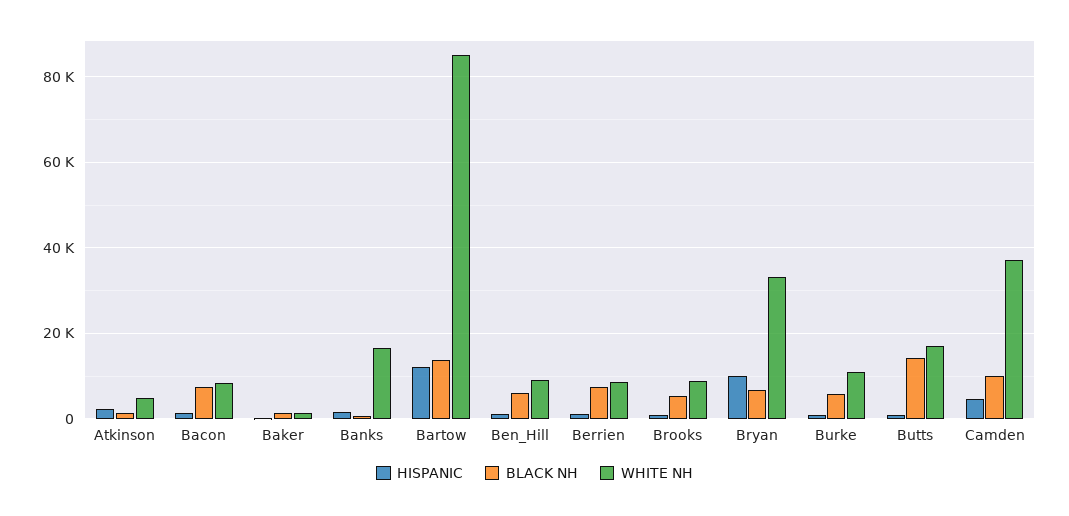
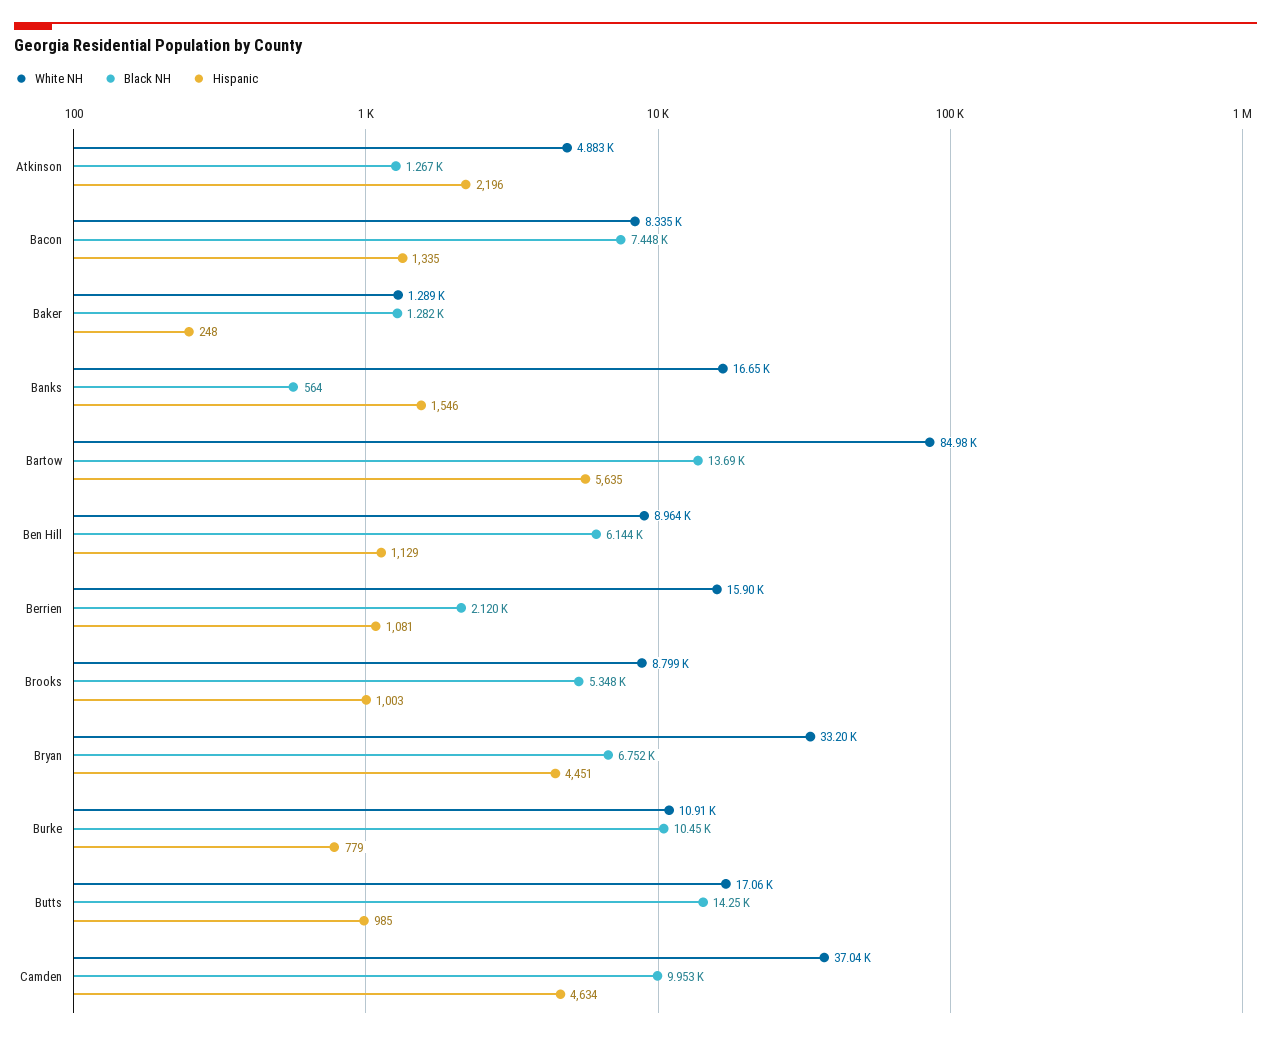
HISPANIC, Bartow: 12000 -> 5635
BLACK NH, Berrien: 8000 -> 2120
WHITE NH, Berrien: 8000 -> 15900
HISPANIC, Bryan: 10000 -> 4451
BLACK NH, Burke: 6000 -> 10450

